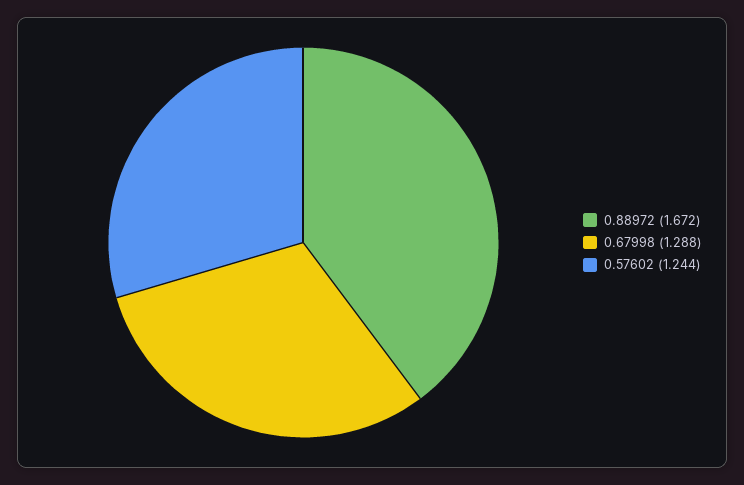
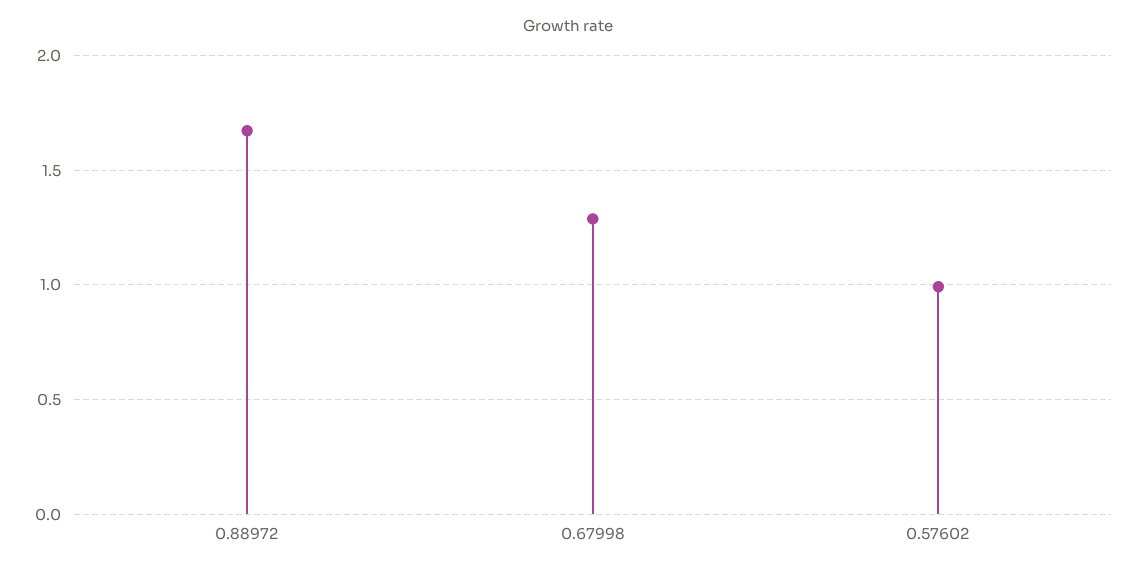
0.57602: 1.244 -> 1

